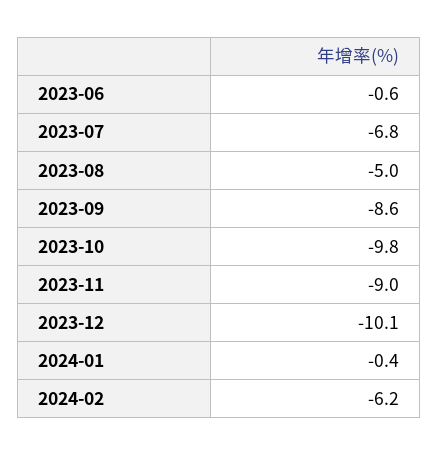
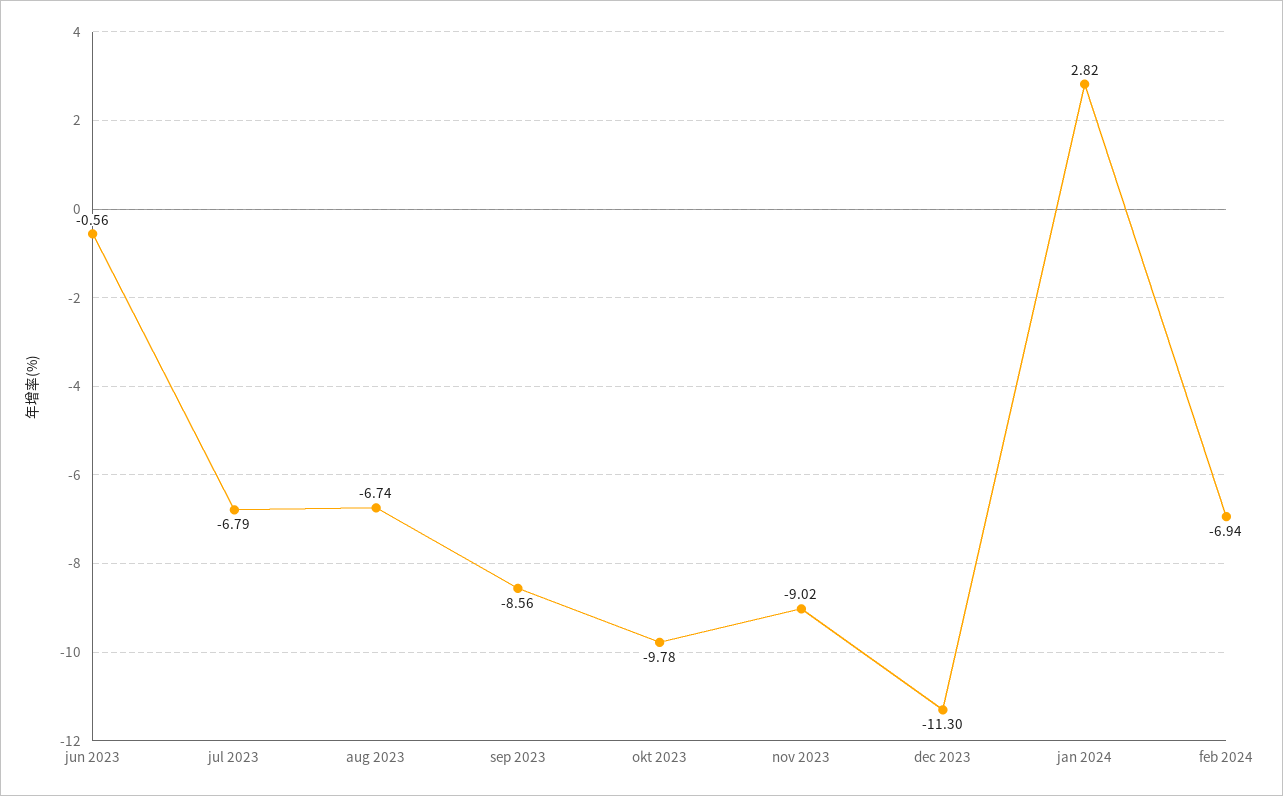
2023-08: -5 -> -6.74
2023-12: -10.1 -> -11.3
2024-01: -0.4 -> 2.82
2024-02: -6.2 -> -6.94

